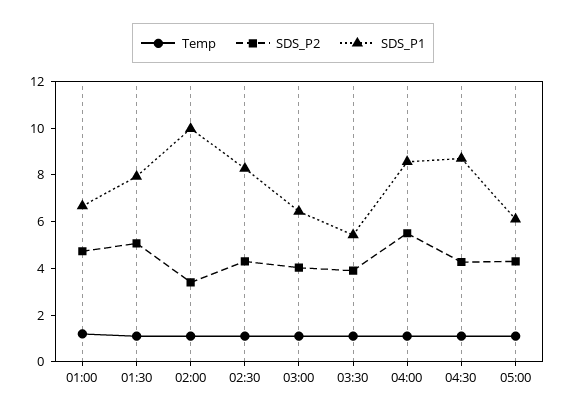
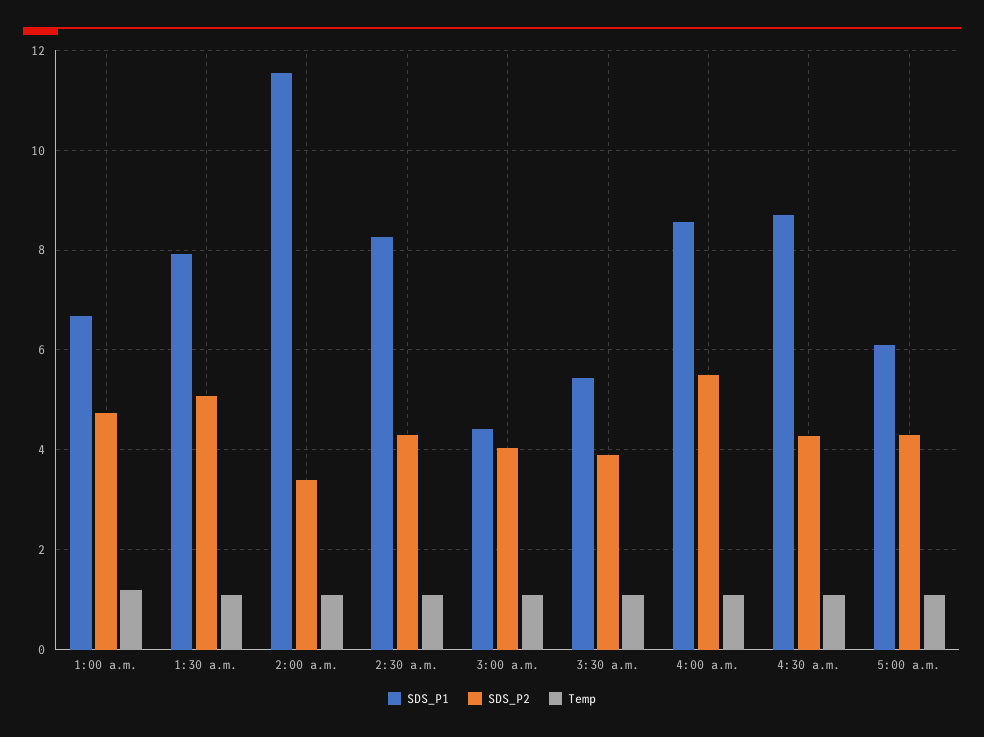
SDS_P1, 02:00: 10 -> 11.6
SDS_P1, 03:00: 6.5 -> 4.4

